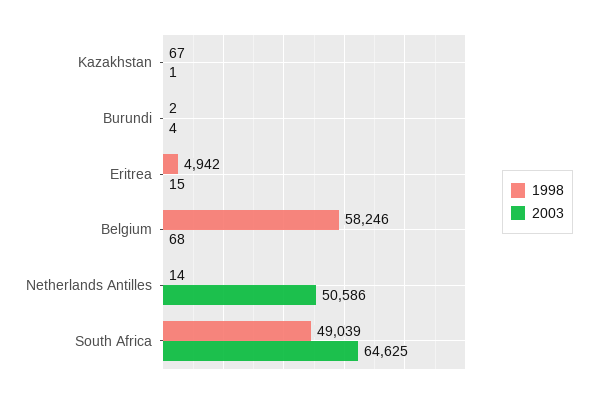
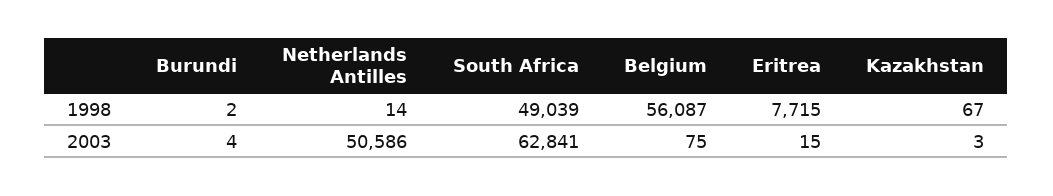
2003, Kazakhstan: 1 -> 3
1998, Eritrea: 4942 -> 7715
1998, Belgium: 58246 -> 56087
2003, Belgium: 68 -> 75
2003, South Africa: 64625 -> 62841

